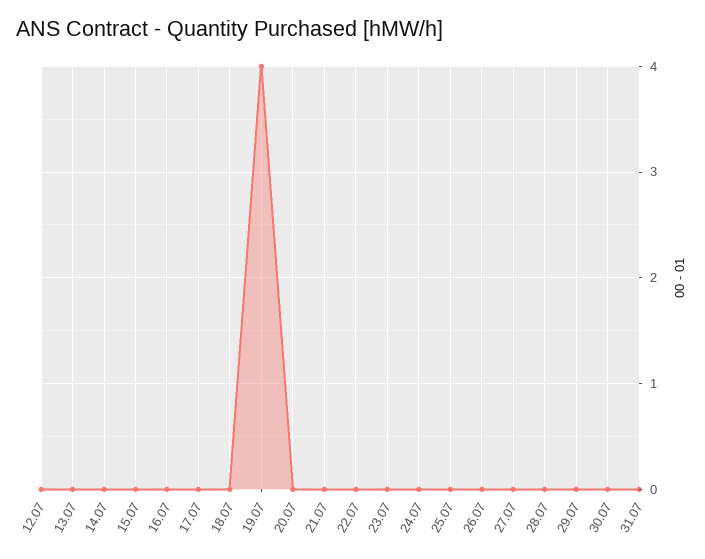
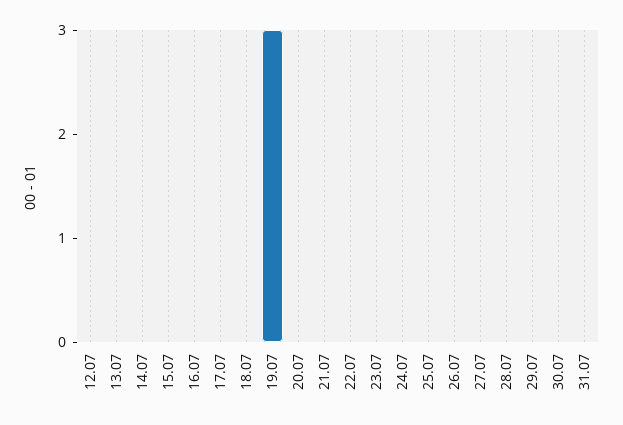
19.07: 4 -> 3

